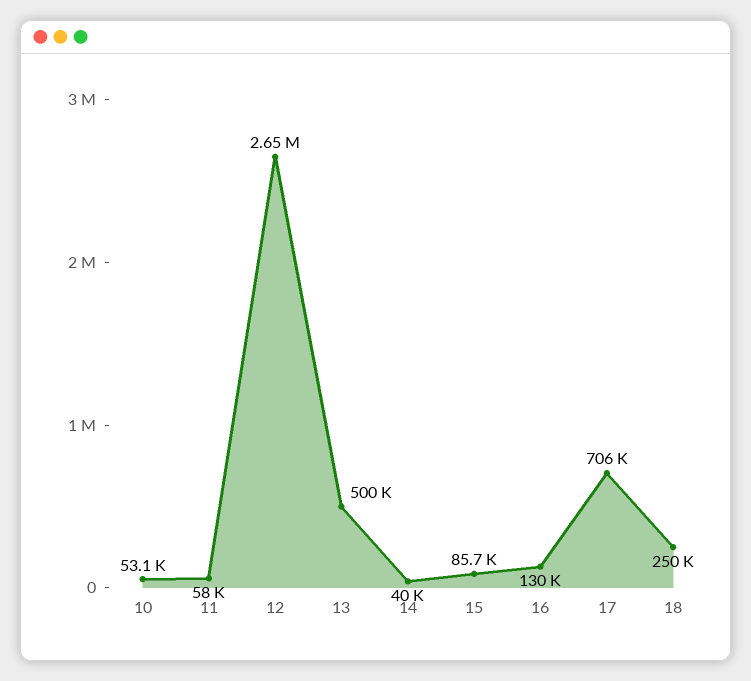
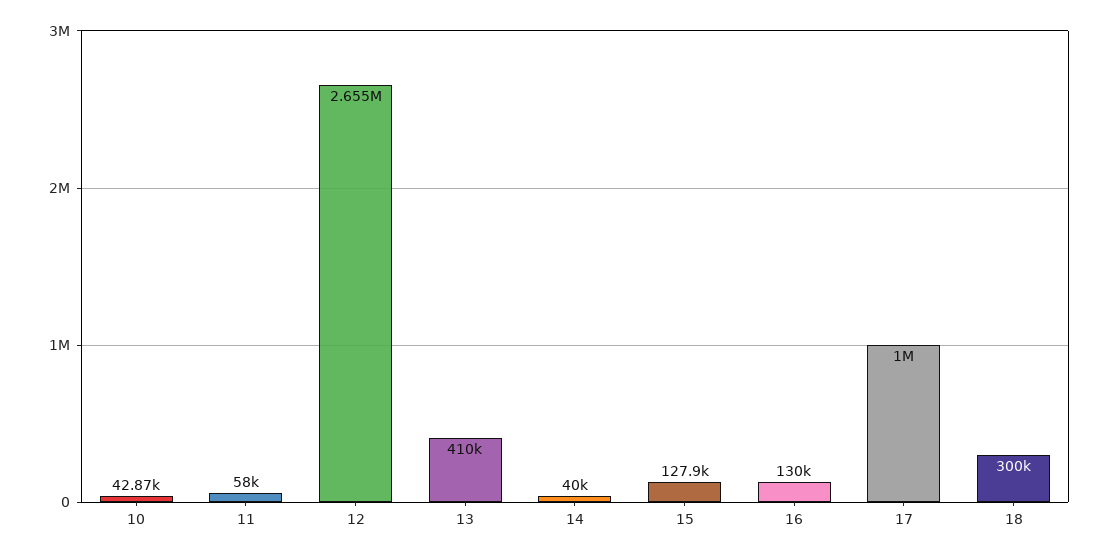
10: 53100 -> 42870
13: 500000 -> 410000
15: 85700 -> 127900
17: 706000 -> 1000000
18: 250000 -> 300000

